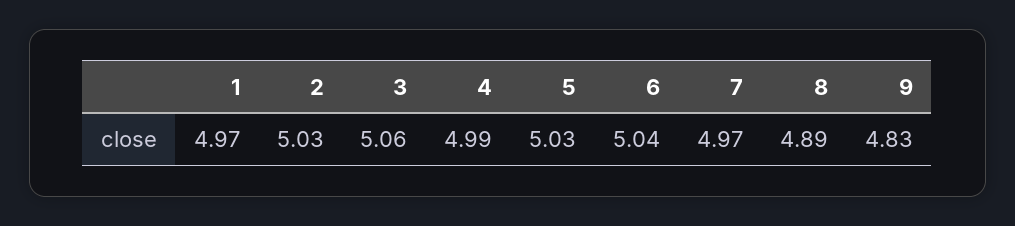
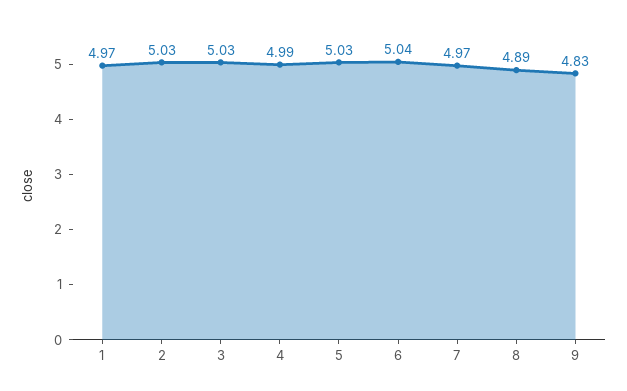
3: 5.06 -> 5.03

